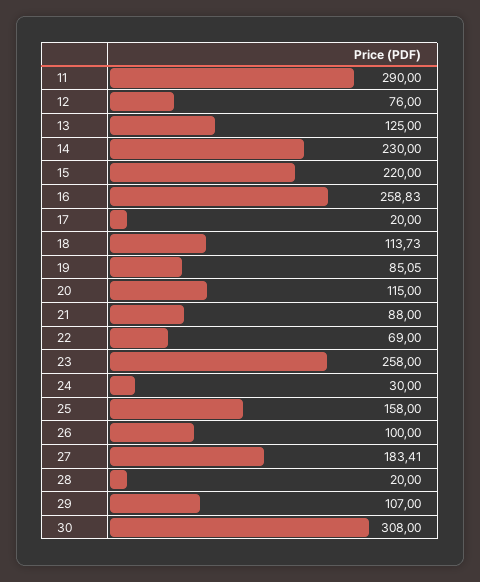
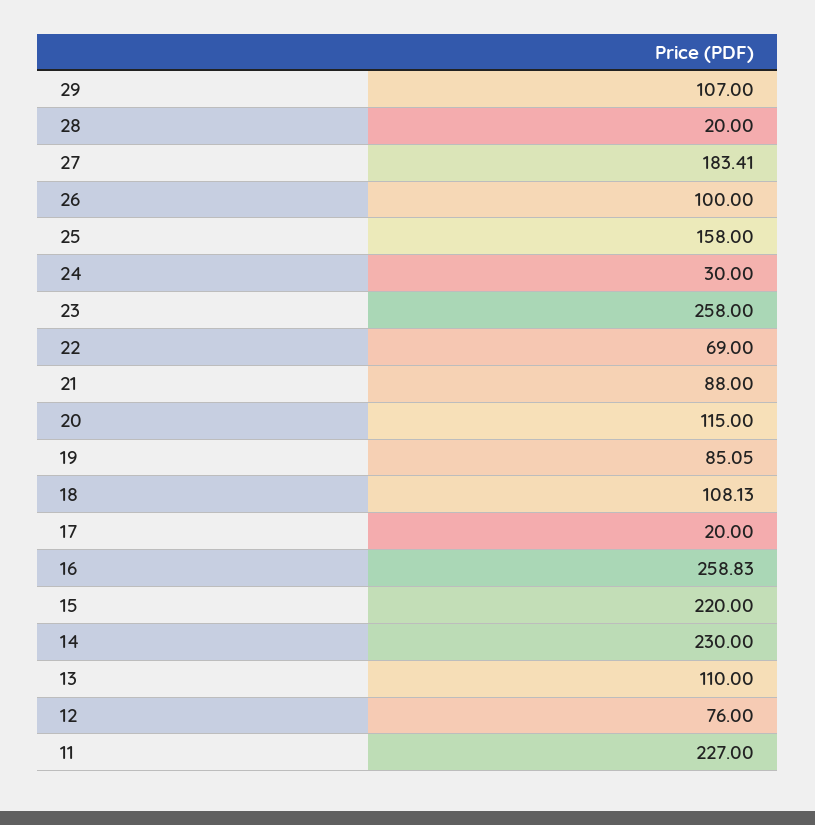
11: 290 -> 227
13: 125 -> 110
18: 113.73 -> 108.13
30: 308 -> none

